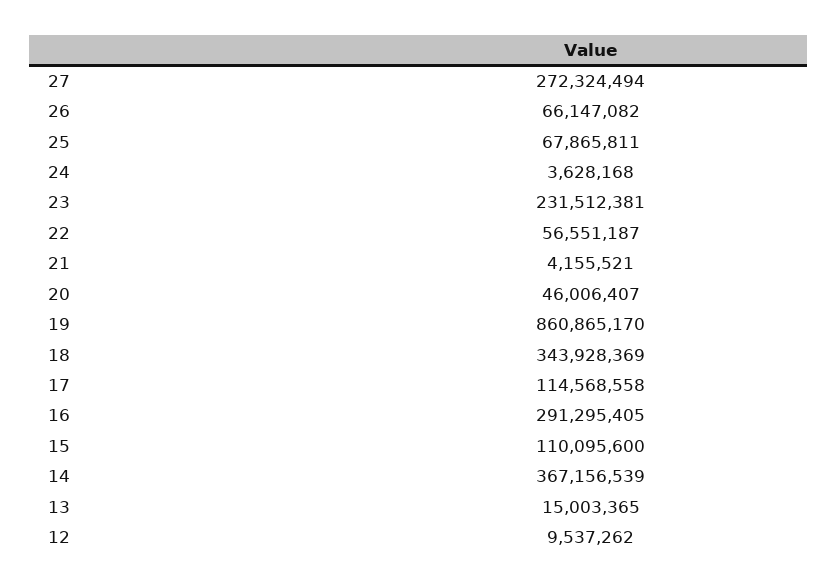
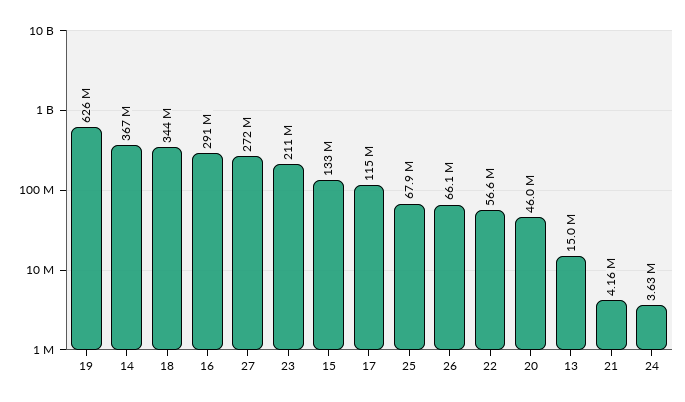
23: 231512381 -> 211000000
19: 860865170 -> 626000000
15: 110095600 -> 133000000
12: 9537262 -> none

